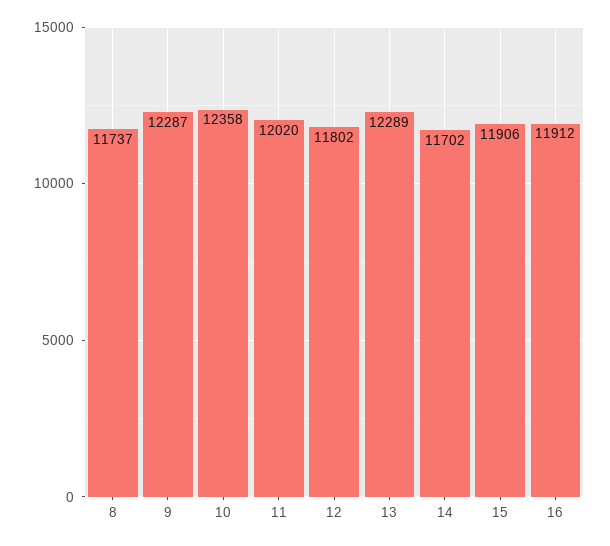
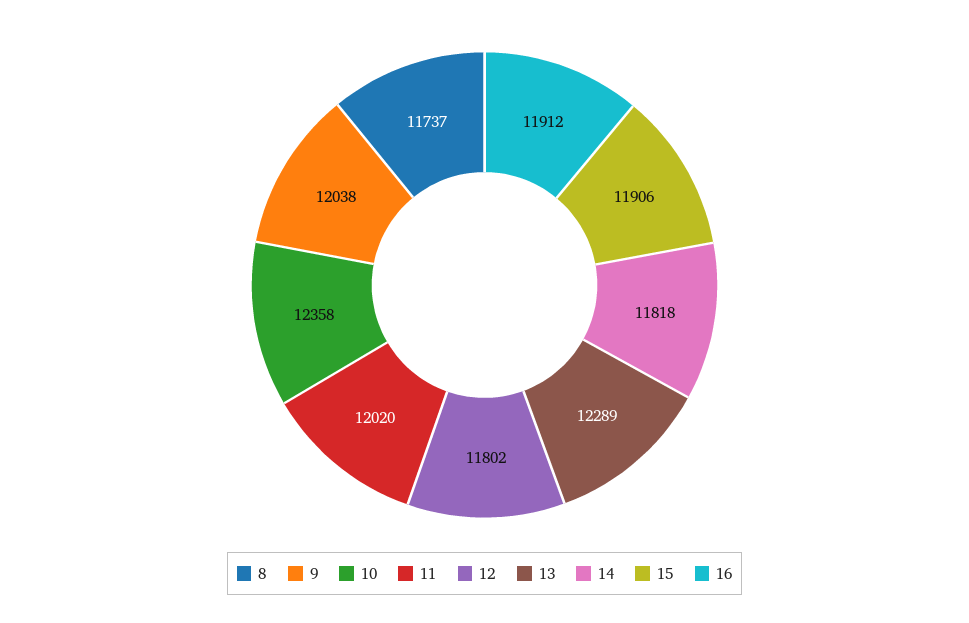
9: 12287 -> 12038
14: 11702 -> 11818

